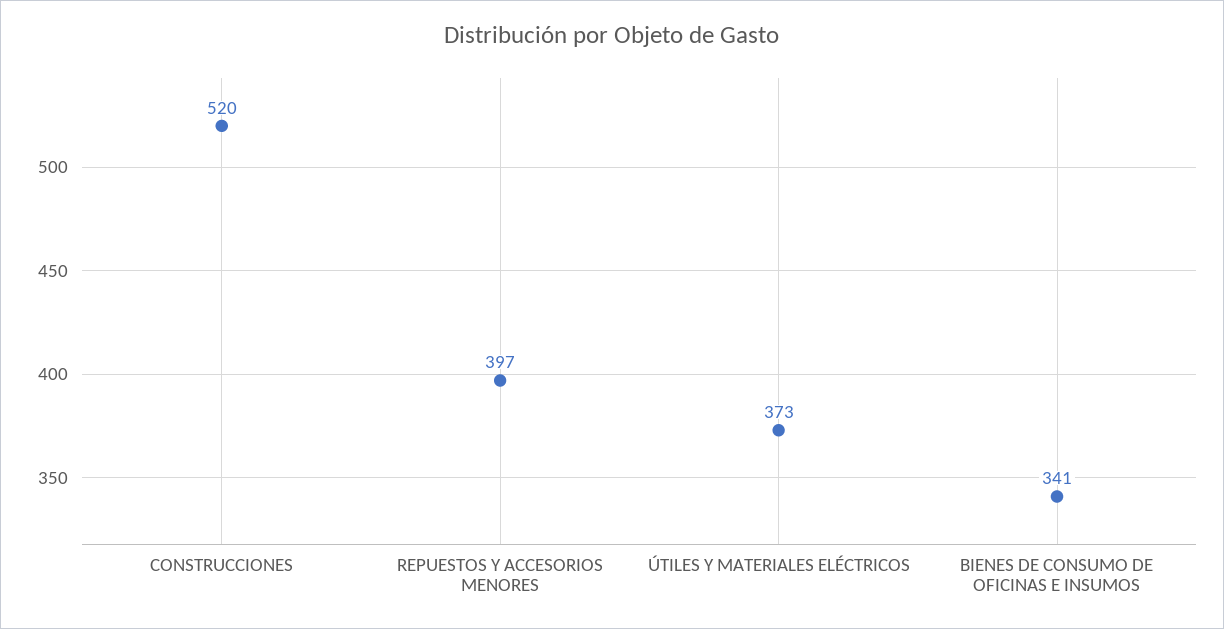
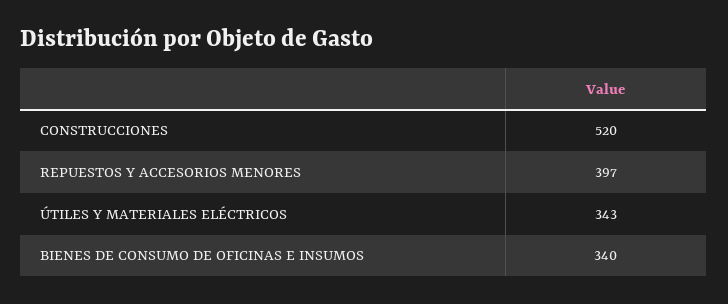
ÚTILES Y MATERIALES ELÉCTRICOS: 373 -> 343
BIENES DE CONSUMO DE OFICINAS E INSUMOS: 341 -> 340

